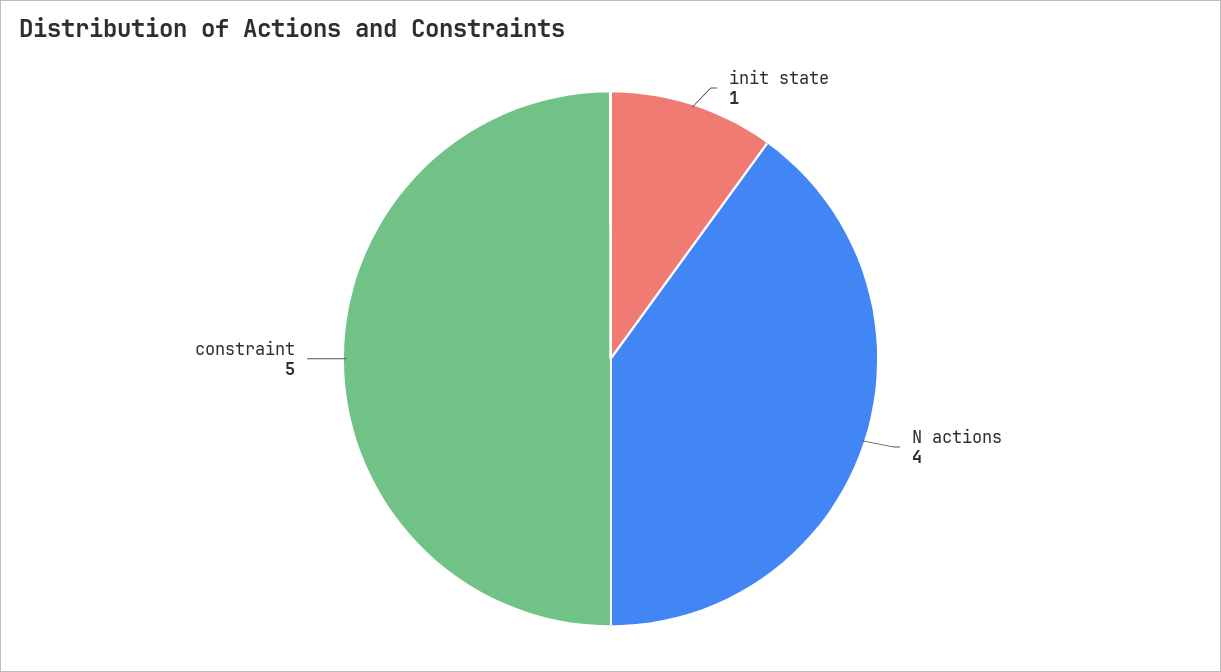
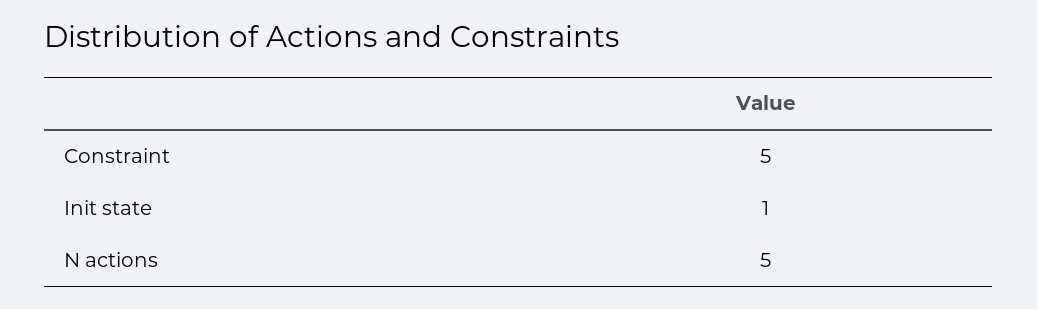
N actions: 4 -> 5

